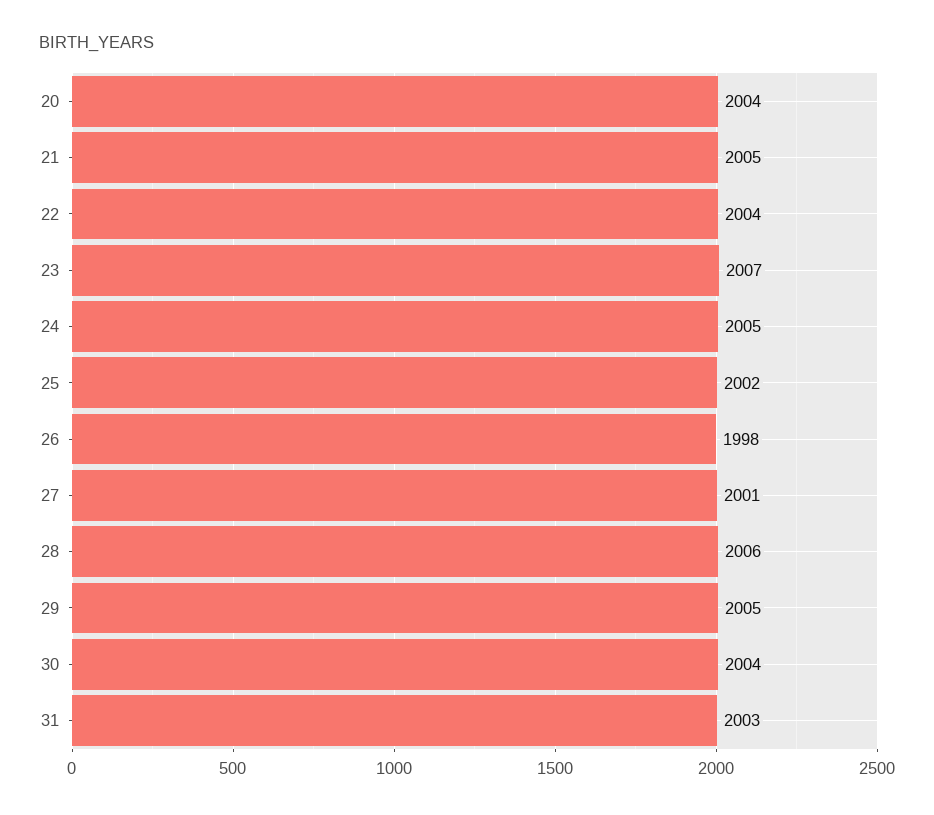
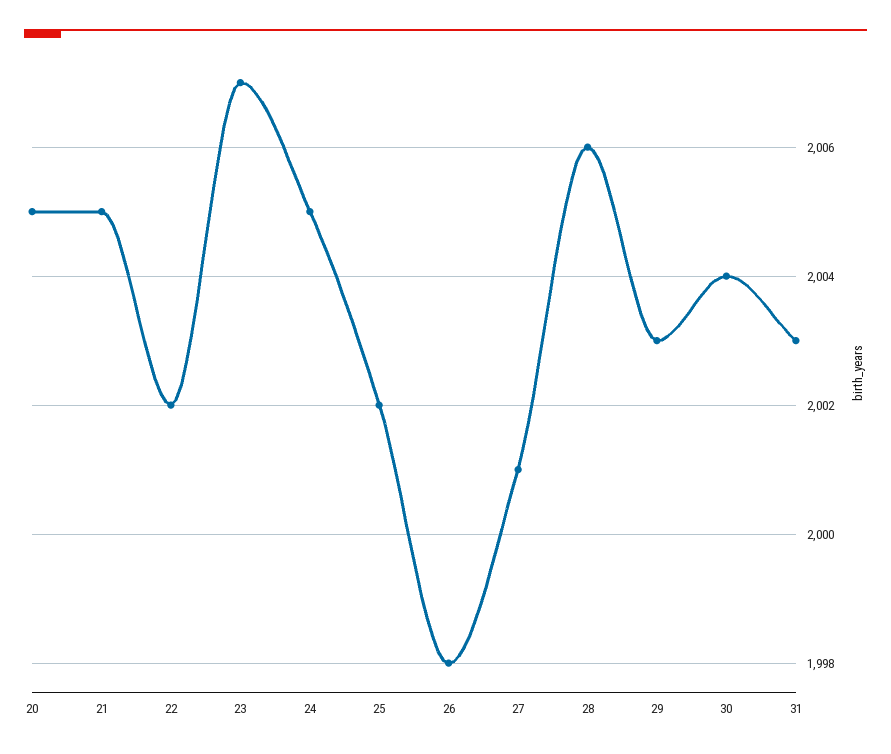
20: 2004 -> 2005
22: 2004 -> 2002
29: 2005 -> 2003

